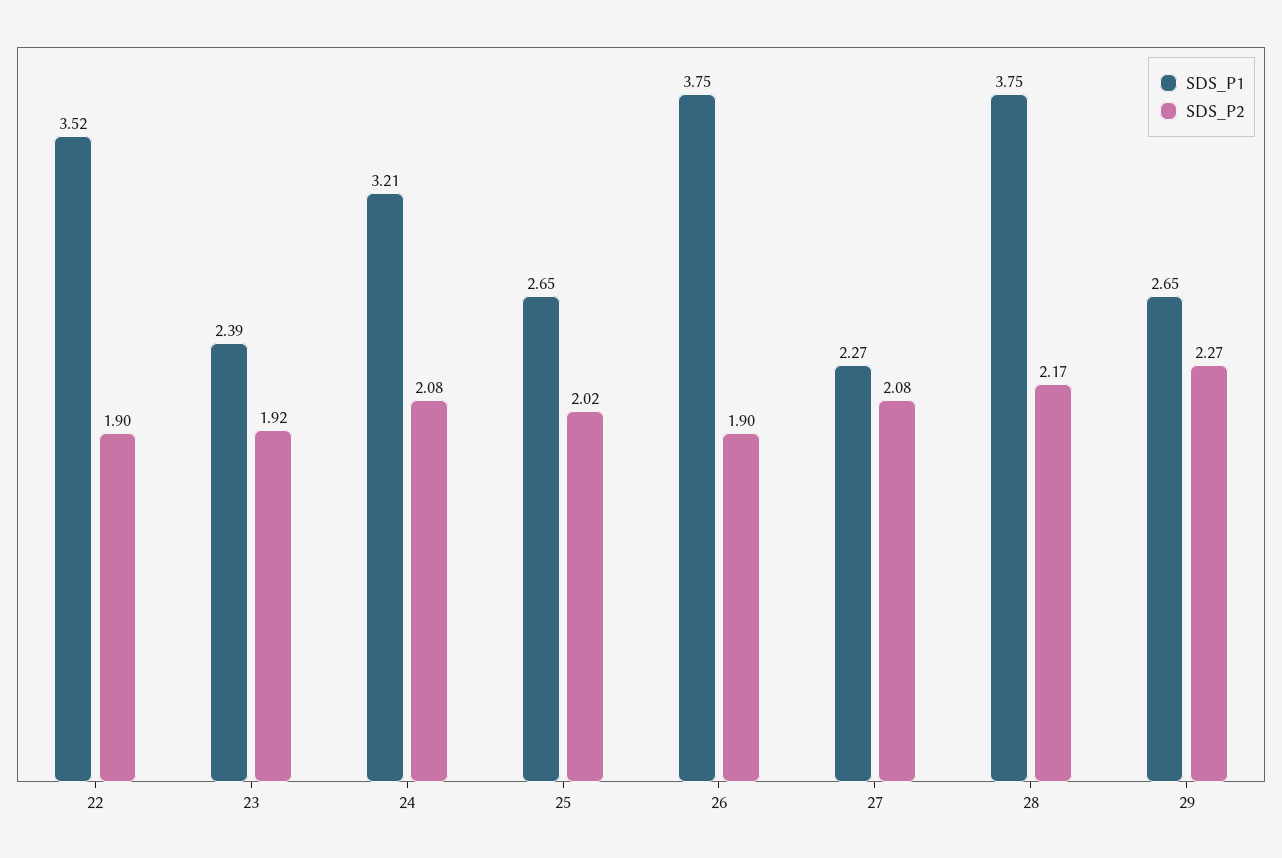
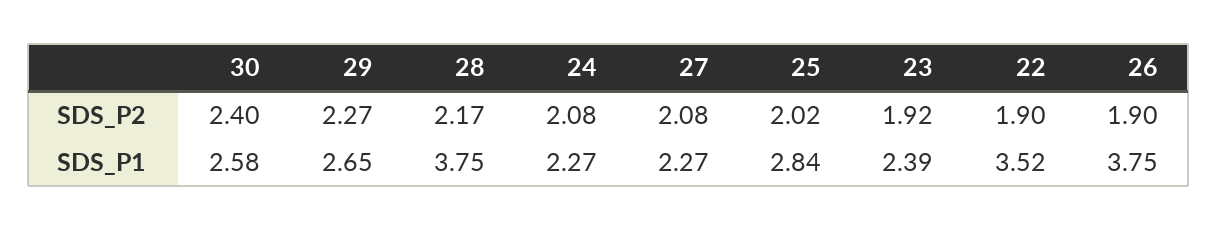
SDS_P1, 24: 3.21 -> 2.27
SDS_P1, 25: 2.65 -> 2.84
SDS_P2, 30: none -> 2.4
SDS_P1, 30: none -> 2.58

